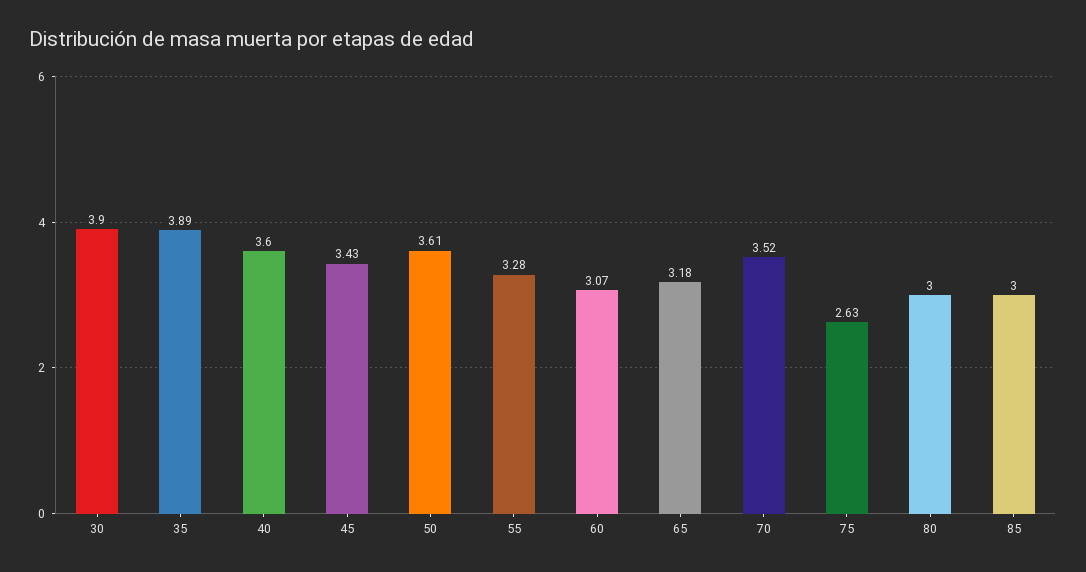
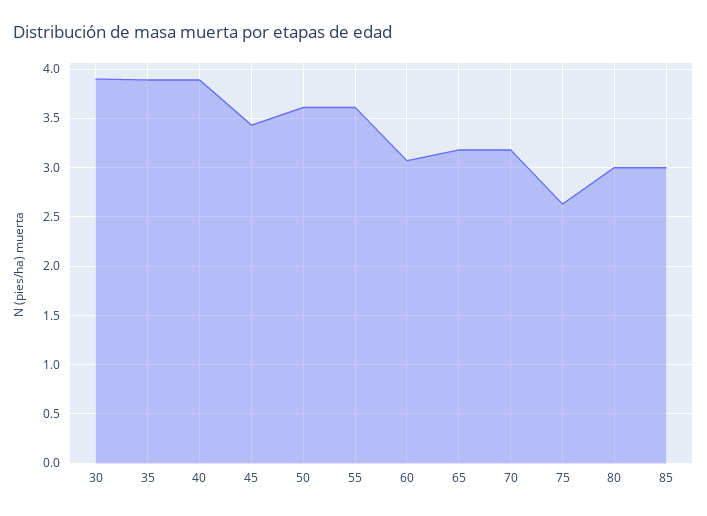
40: 3.6 -> 3.9
55: 3.28 -> 3.6
70: 3.52 -> 3.2

